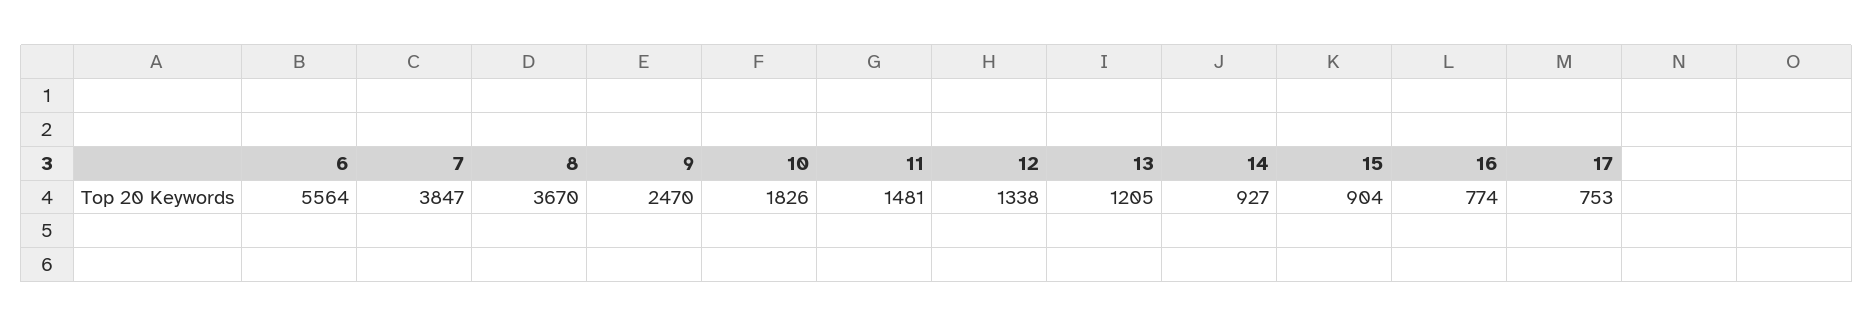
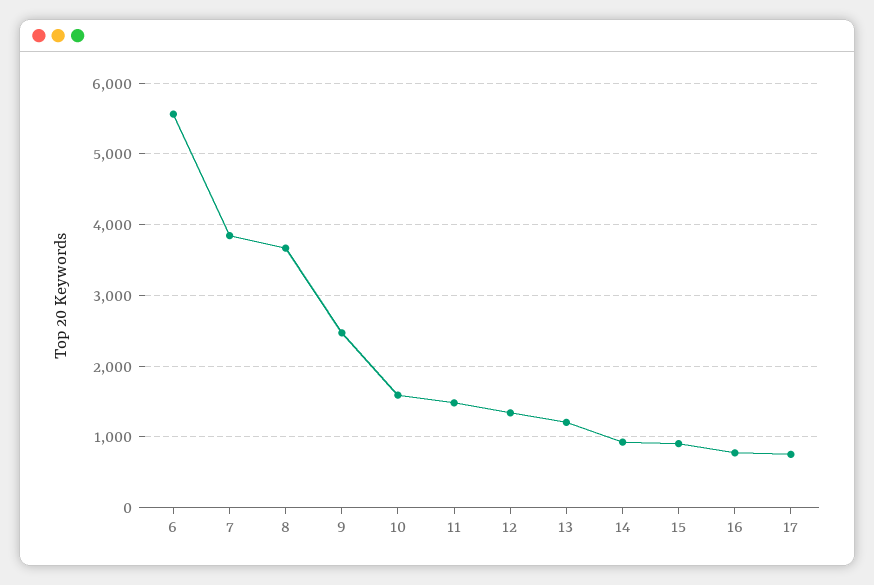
10: 1826 -> 1600

